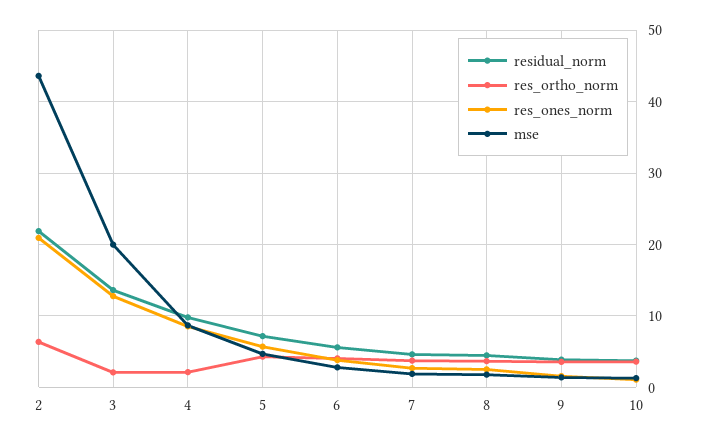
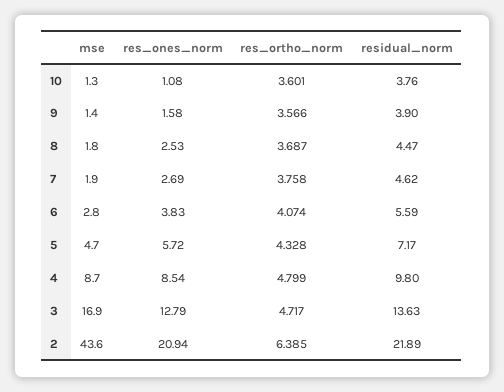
res_ortho_norm, 3: 2 -> 4.717
mse, 3: 20 -> 16.9
res_ortho_norm, 4: 2 -> 4.799

